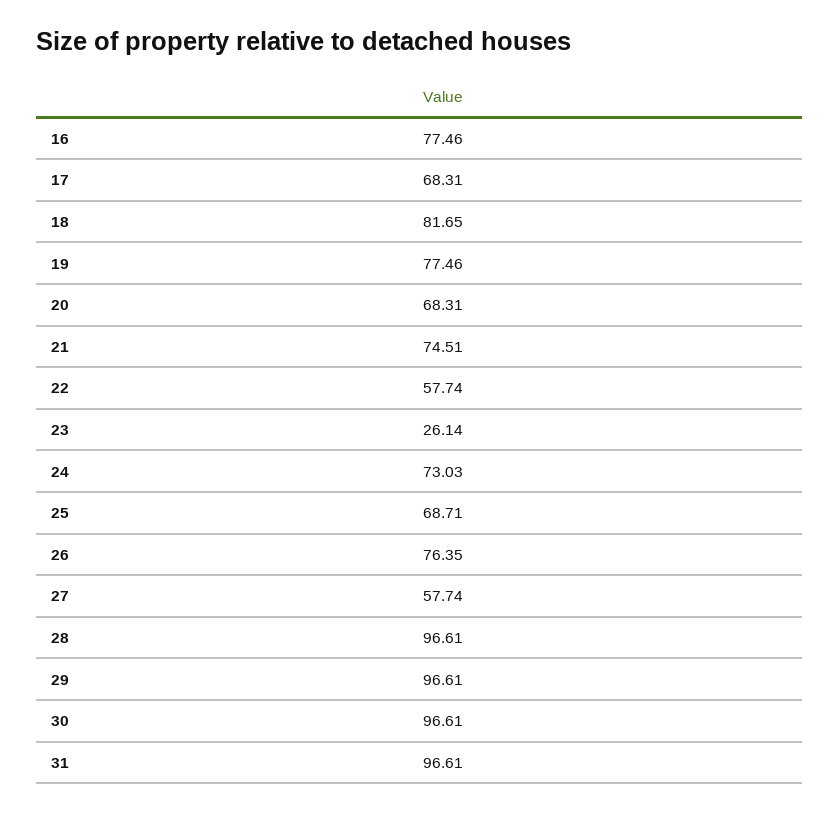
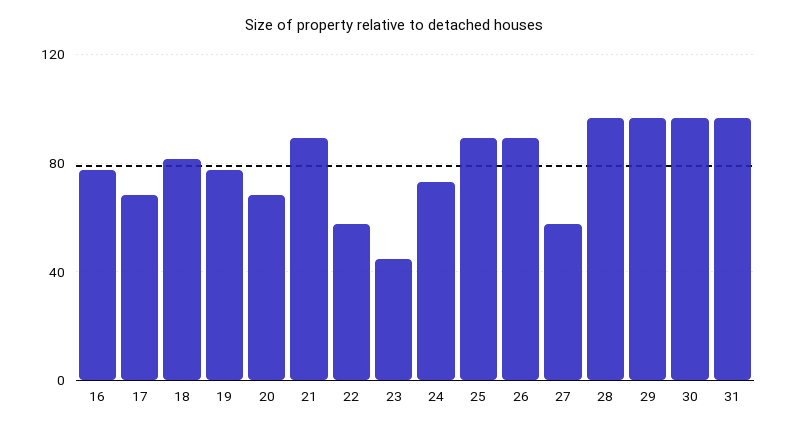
21: 74.51 -> 90
23: 26.14 -> 45
25: 68.71 -> 90
26: 76.35 -> 90

